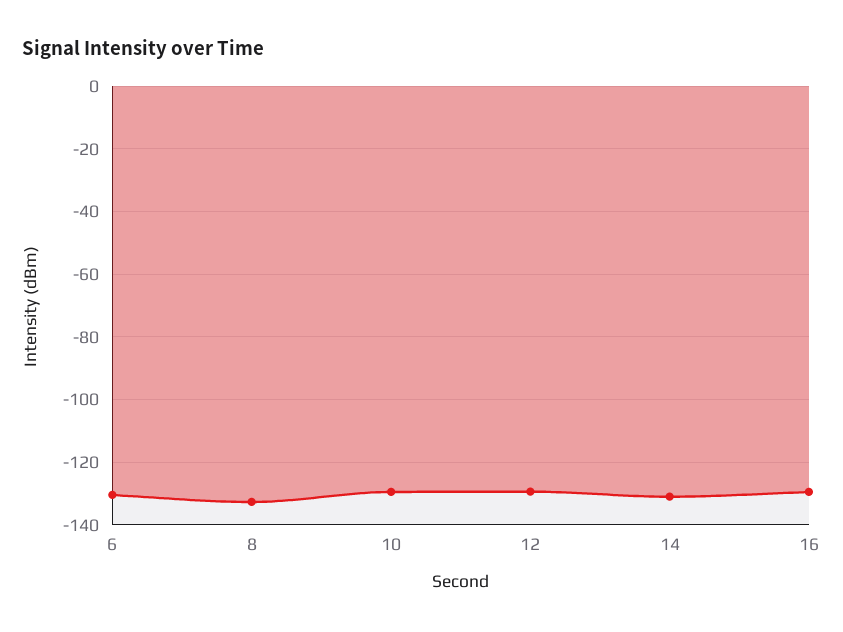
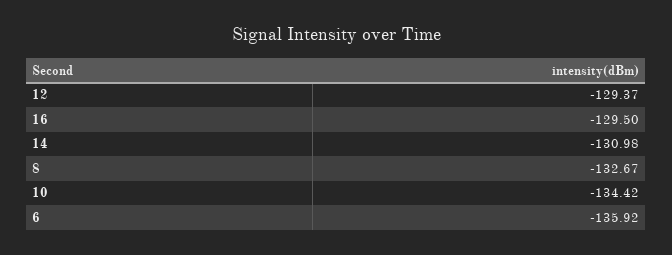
6: -130 -> -135.92
10: -130 -> -134.42

